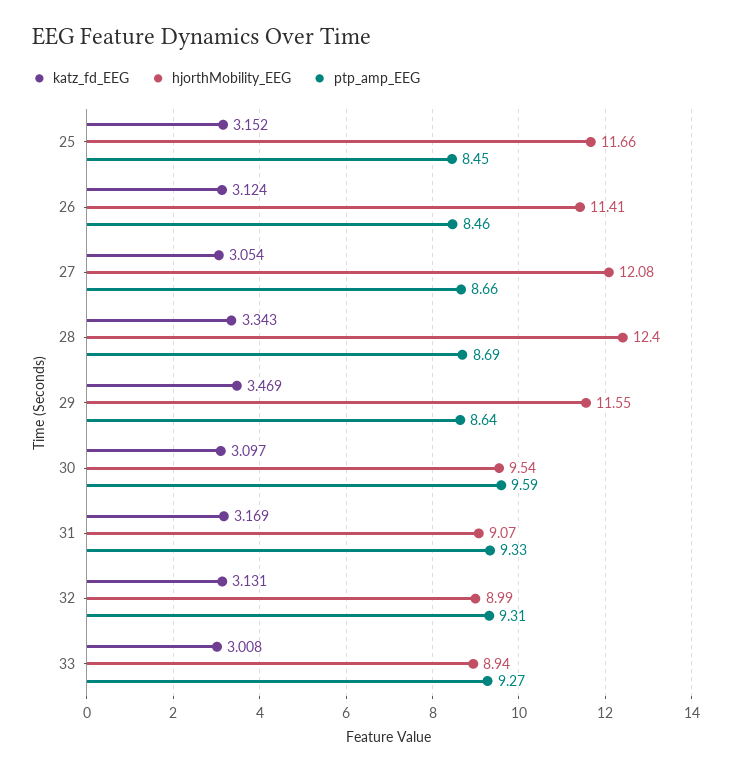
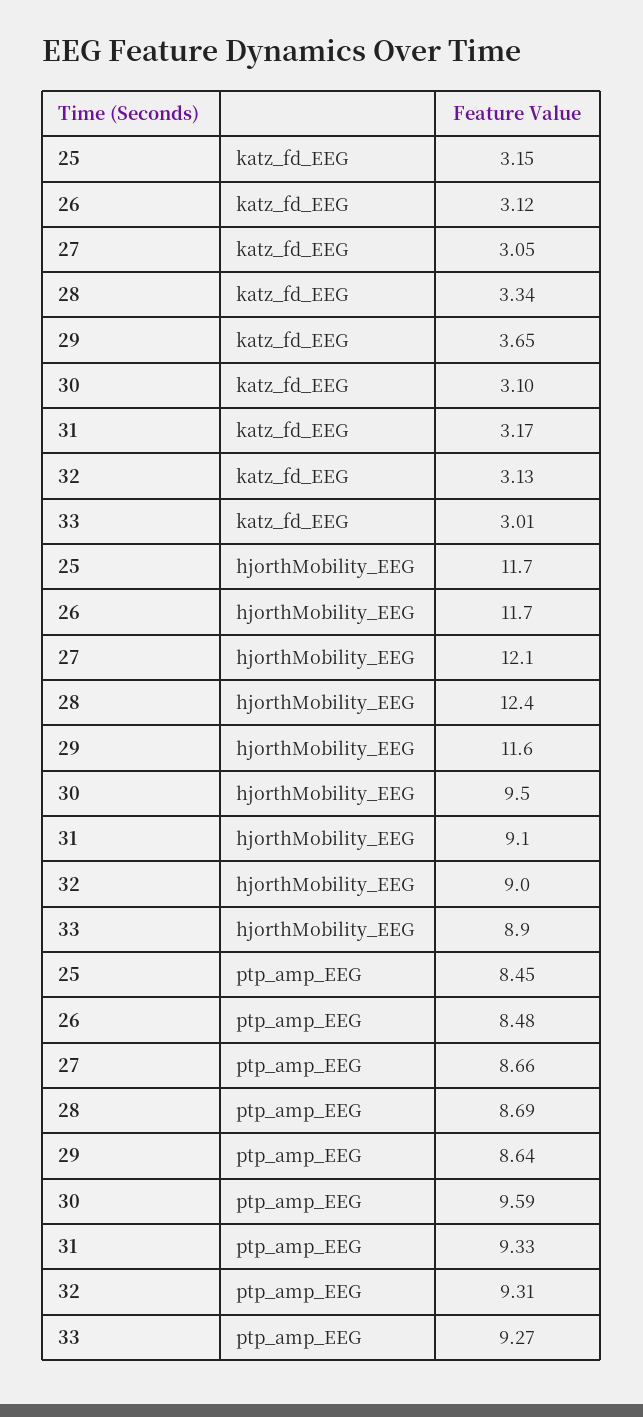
hjorthMobility_EEG, 26: 11.41 -> 11.7
ptp_amp_EEG, 26: 8.46 -> 8.48
katz_fd_EEG, 29: 3.469 -> 3.65

